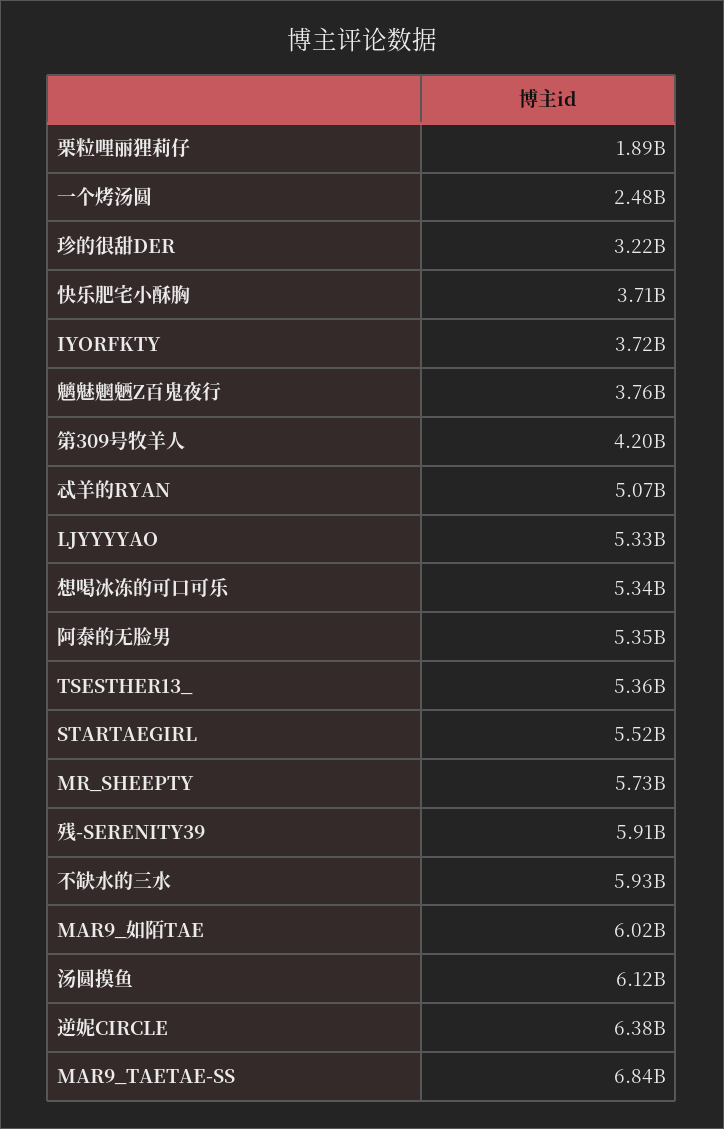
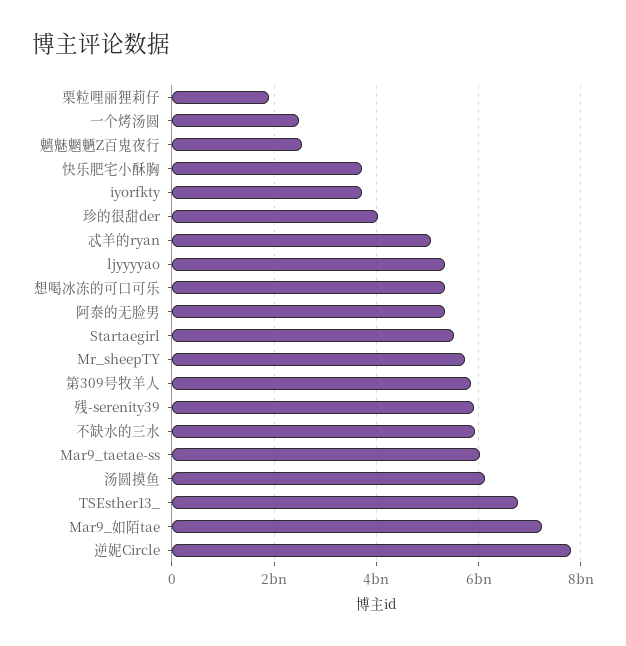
珍的很甜DER: 3220000000 -> 4000000000
魑魅魍魉Z百鬼夜行: 3760000000 -> 2600000000
第309号牧羊人: 4200000000 -> 5800000000
TSESTHER13_: 5360000000 -> 6800000000
MAR9_如陌TAE: 6020000000 -> 7200000000
逆妮CIRCLE: 6380000000 -> 7800000000
MAR9_TAETAE-SS: 6840000000 -> 6000000000

